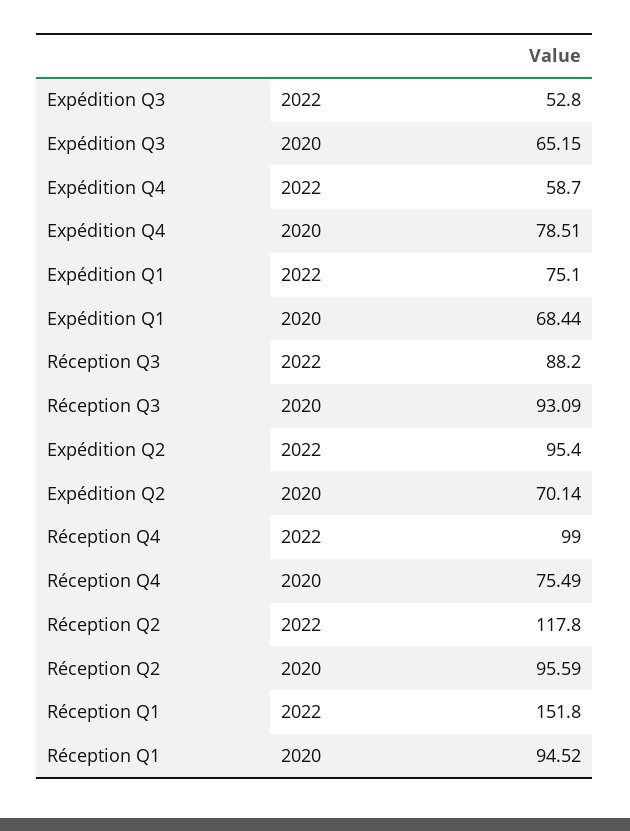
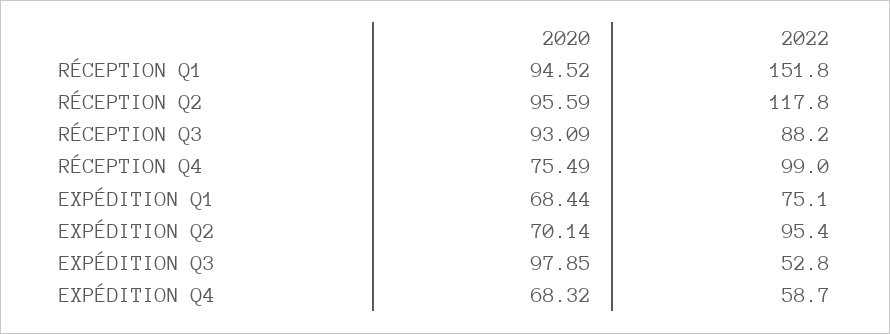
Expédition Q3, 2020: 65.15 -> 97.85
Expédition Q4, 2020: 78.51 -> 68.32

